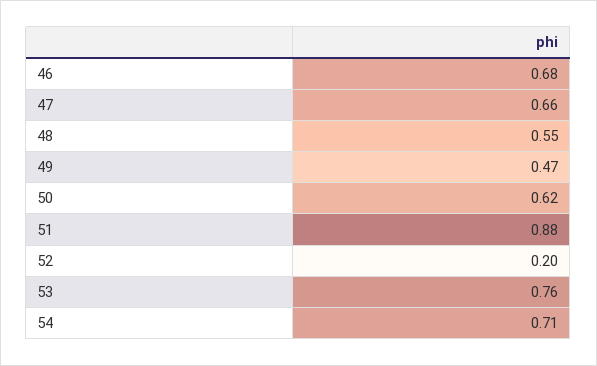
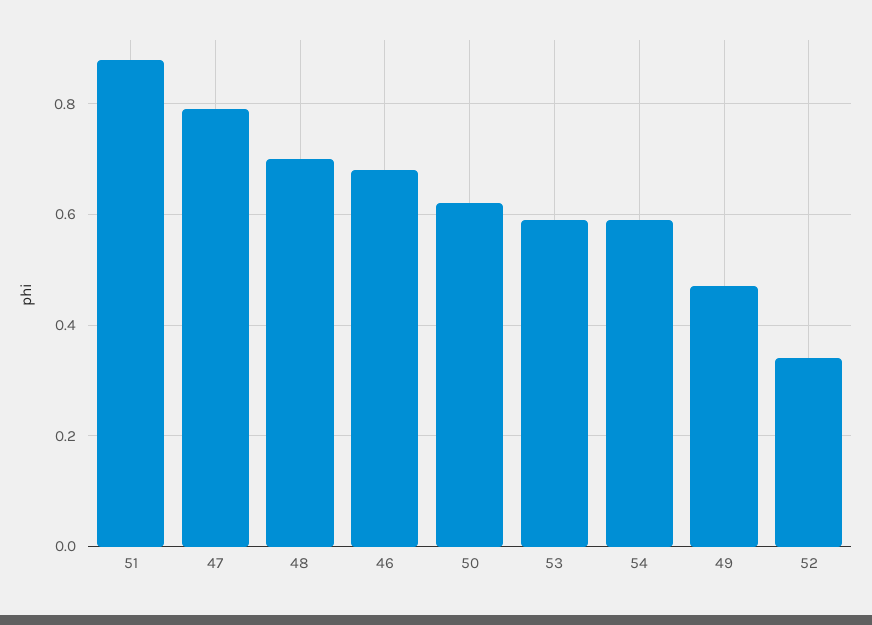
47: 0.66 -> 0.8
48: 0.55 -> 0.7
52: 0.2 -> 0.35
53: 0.76 -> 0.6
54: 0.71 -> 0.6

